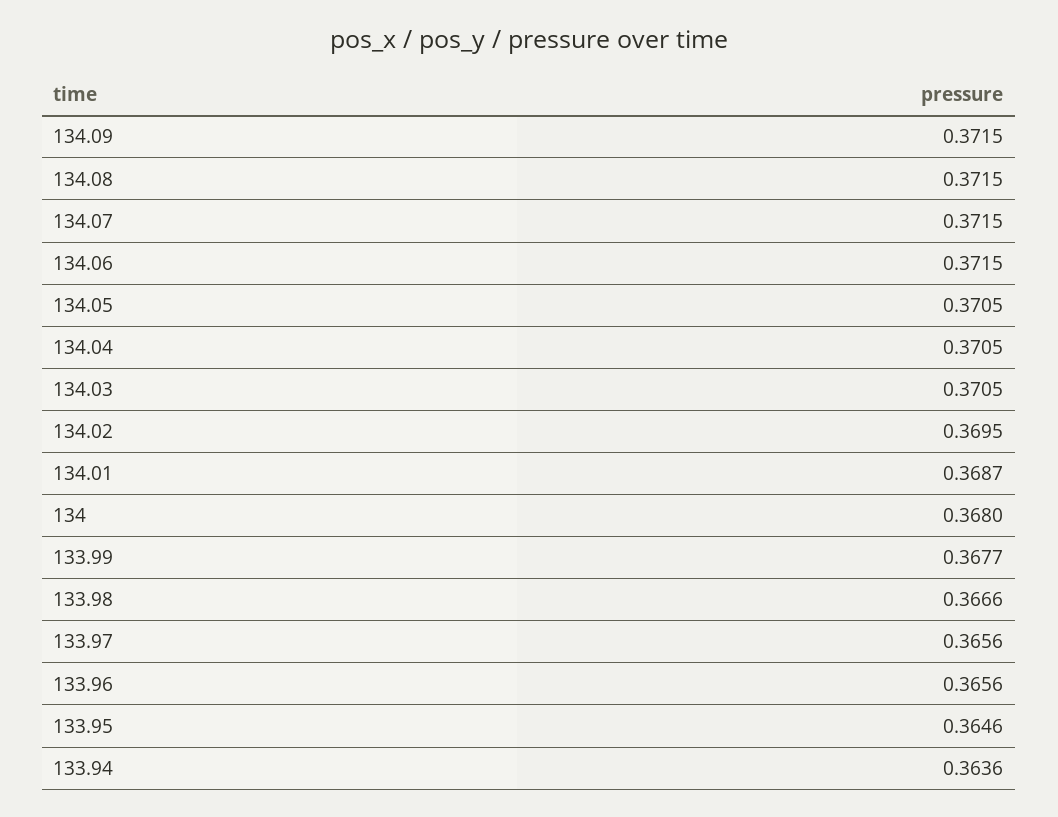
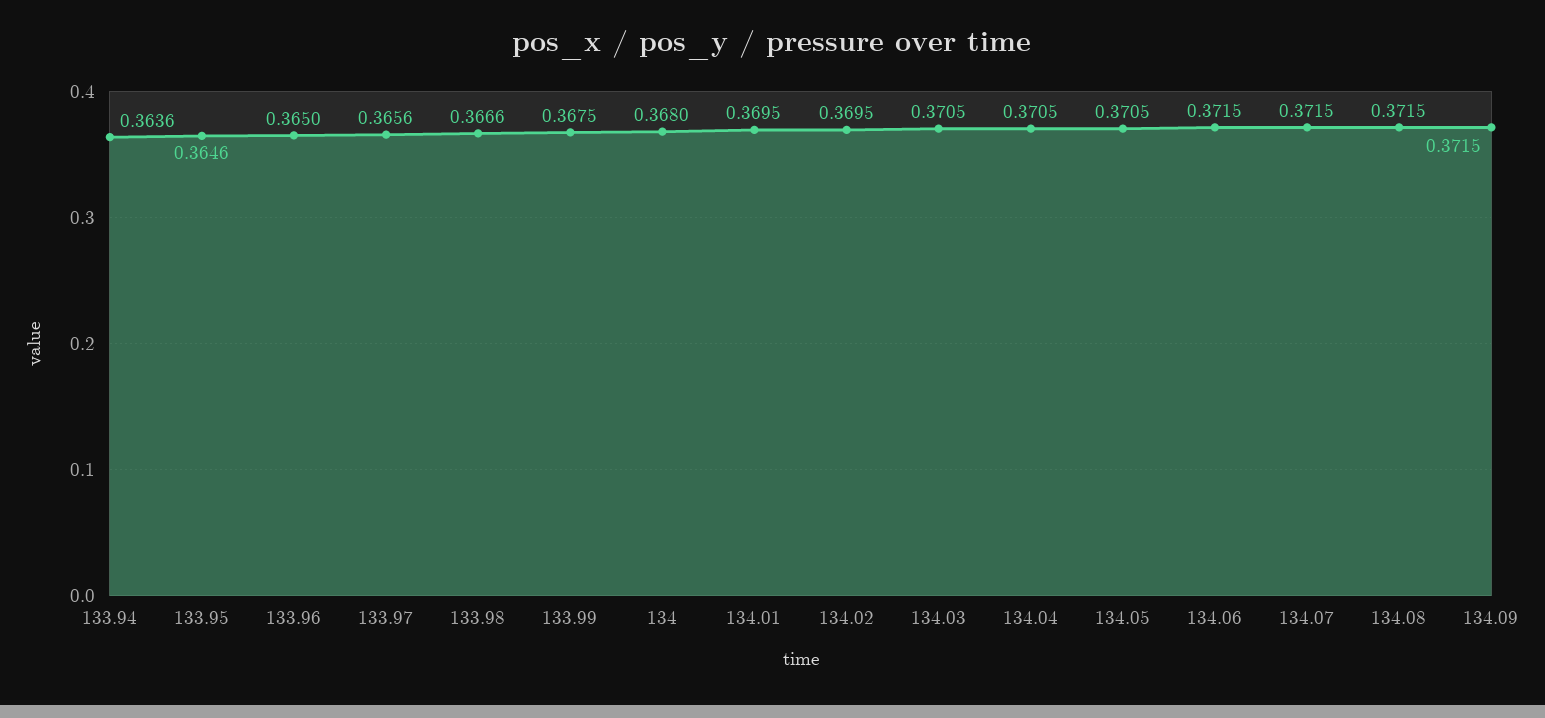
134.01: 0.3687 -> 0.3695
133.99: 0.3677 -> 0.3675
133.96: 0.3656 -> 0.365

